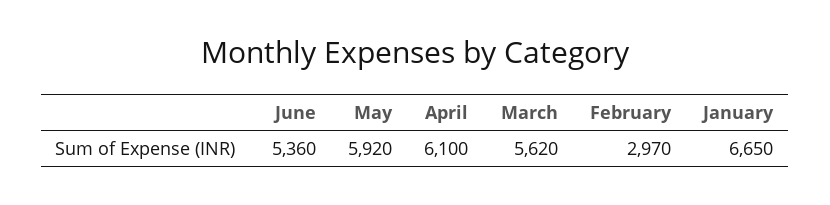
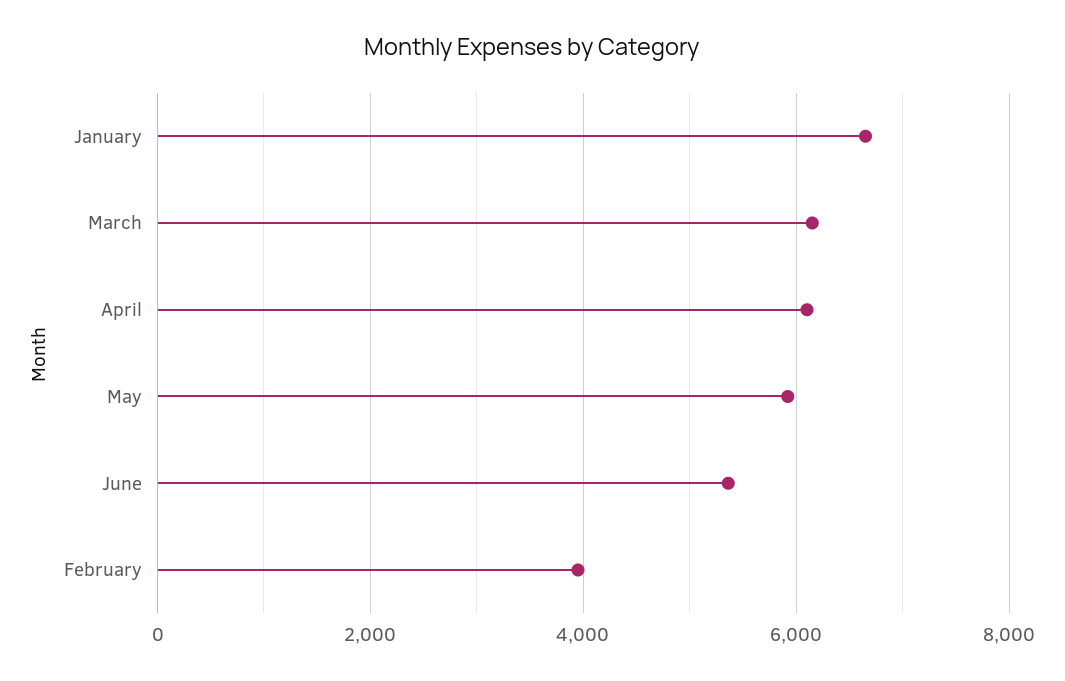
March: 5620 -> 6200
February: 2970 -> 4000

